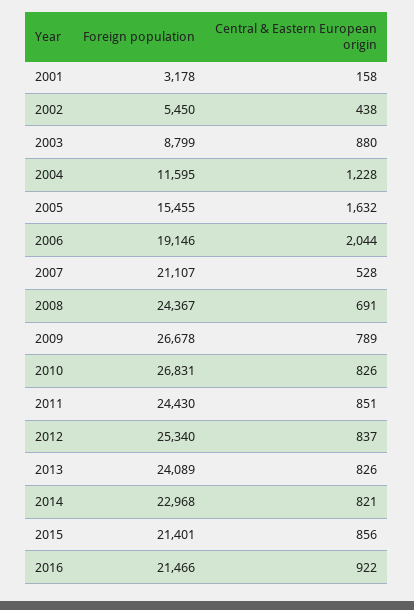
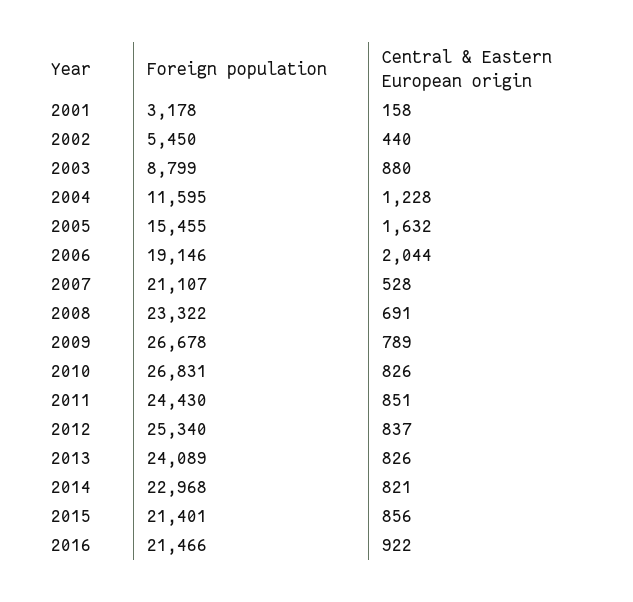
Central & Eastern European origin, 2002: 438 -> 440
Foreign population, 2008: 24367 -> 23322

